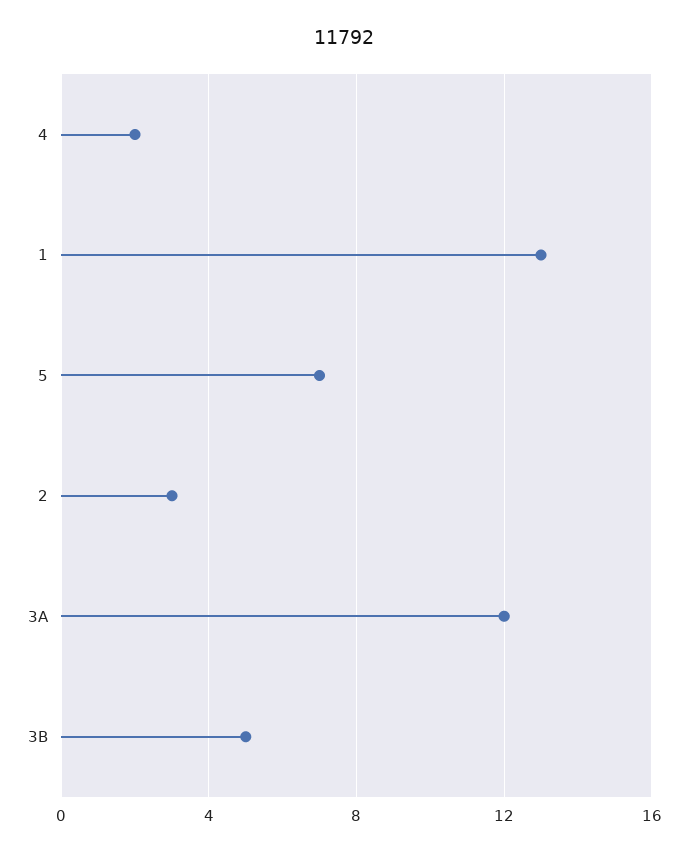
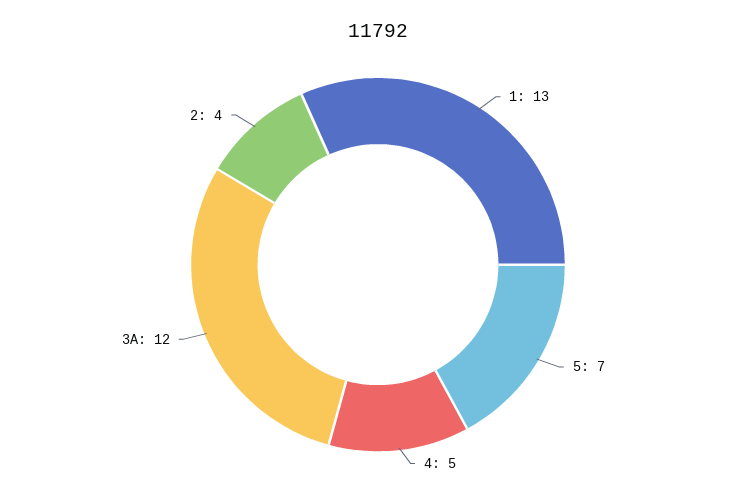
4: 2 -> 5
2: 3 -> 4
3B: 5 -> none

